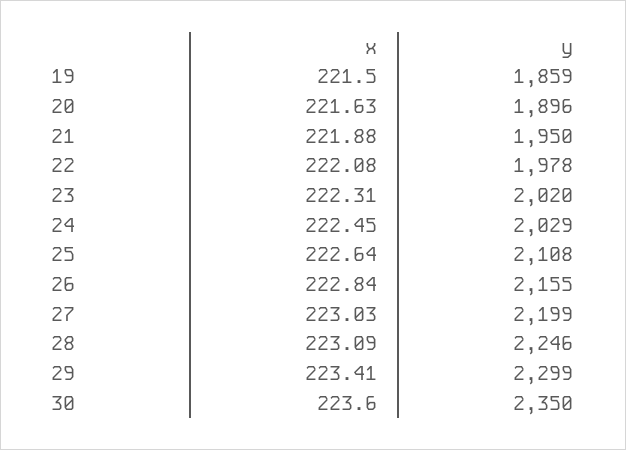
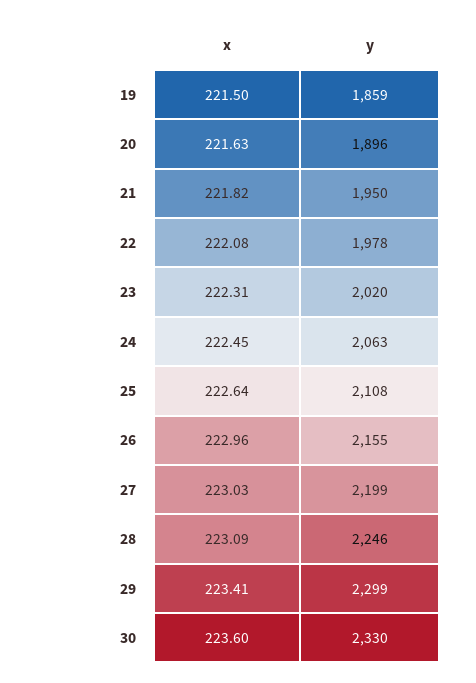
x, 21: 221.88 -> 221.82
y, 24: 2029 -> 2063
x, 26: 222.84 -> 222.96
y, 30: 2350 -> 2330

